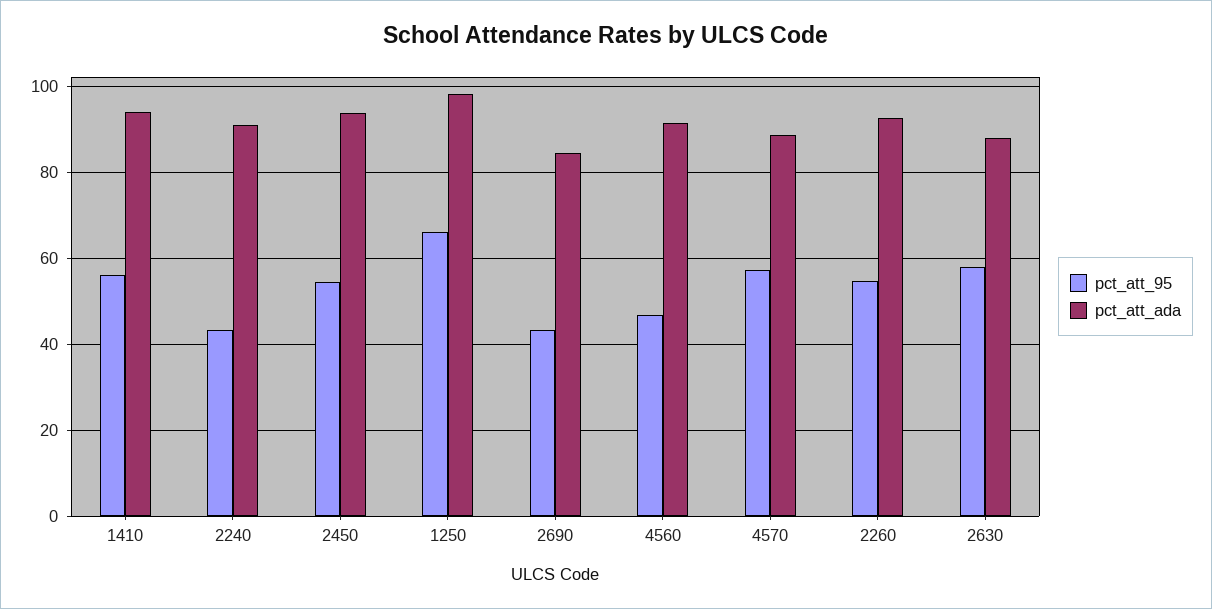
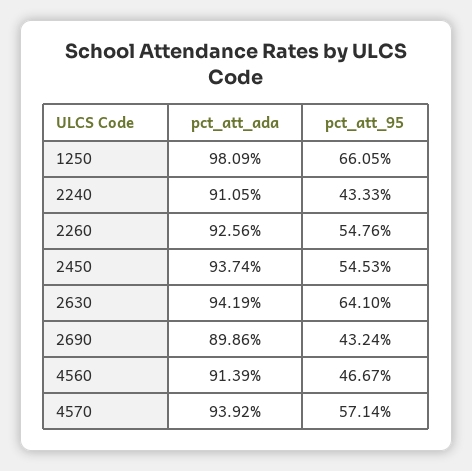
pct_att_95, 1410: 56 -> none
pct_att_ada, 1410: 94 -> none
pct_att_ada, 2690: 84 -> 89.86
pct_att_ada, 4570: 88 -> 93.92
pct_att_95, 2630: 58 -> 64.1
pct_att_ada, 2630: 88 -> 94.19

